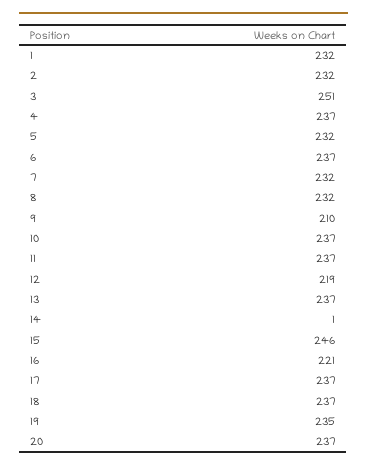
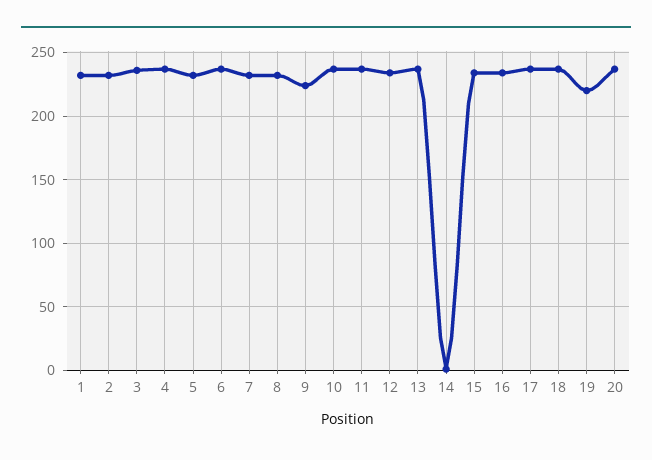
3: 251 -> 235
9: 210 -> 225
12: 219 -> 235
15: 246 -> 235
16: 221 -> 235
19: 235 -> 220

